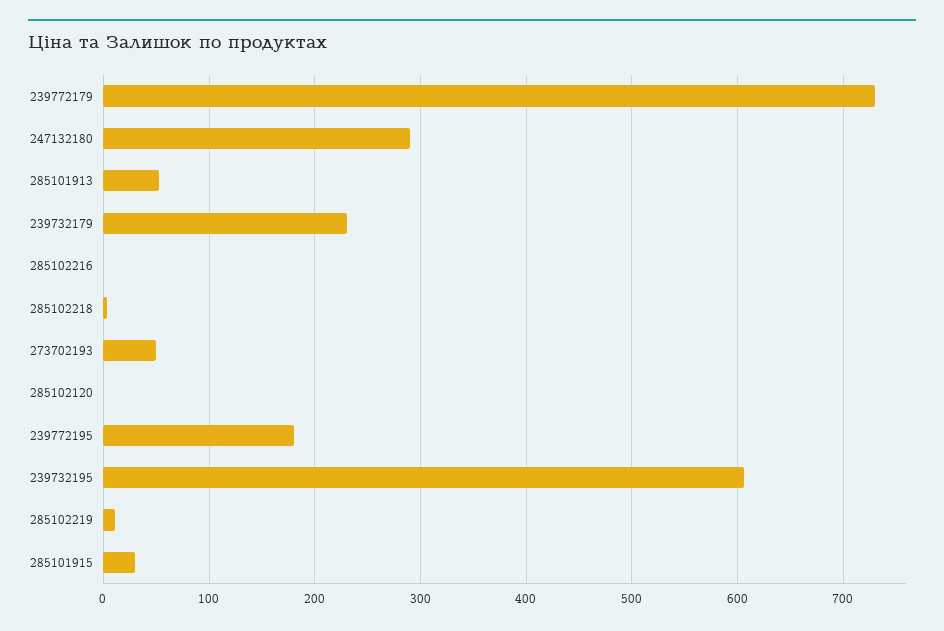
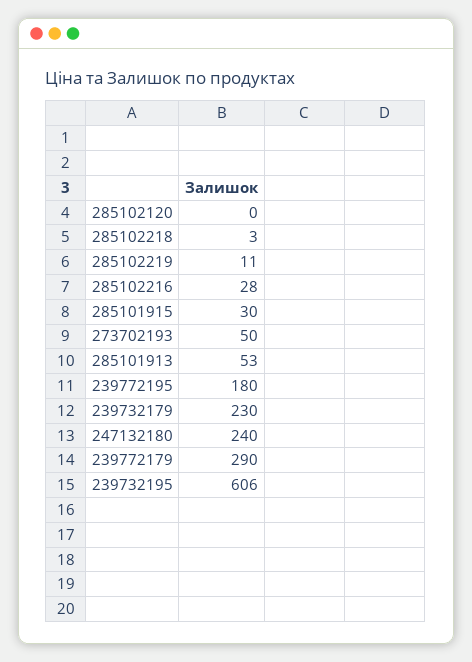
239772179: 730 -> 290
247132180: 290 -> 240
285102216: 0 -> 28

